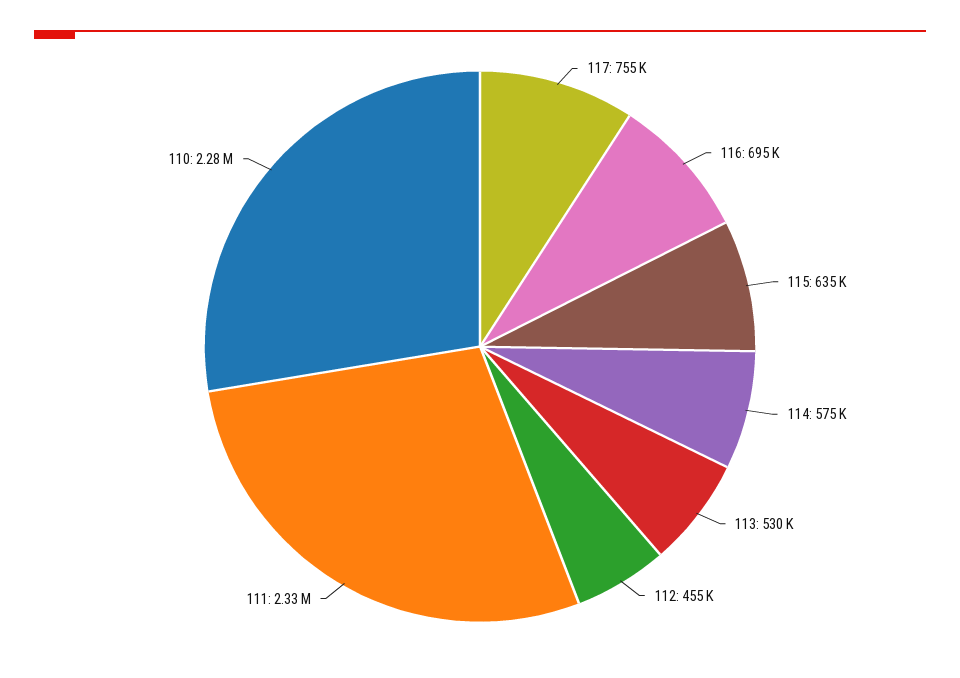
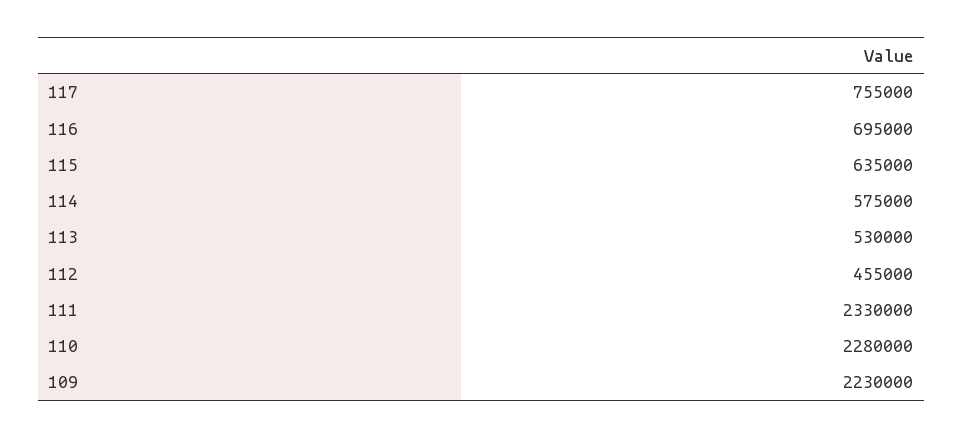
109: none -> 2230000

